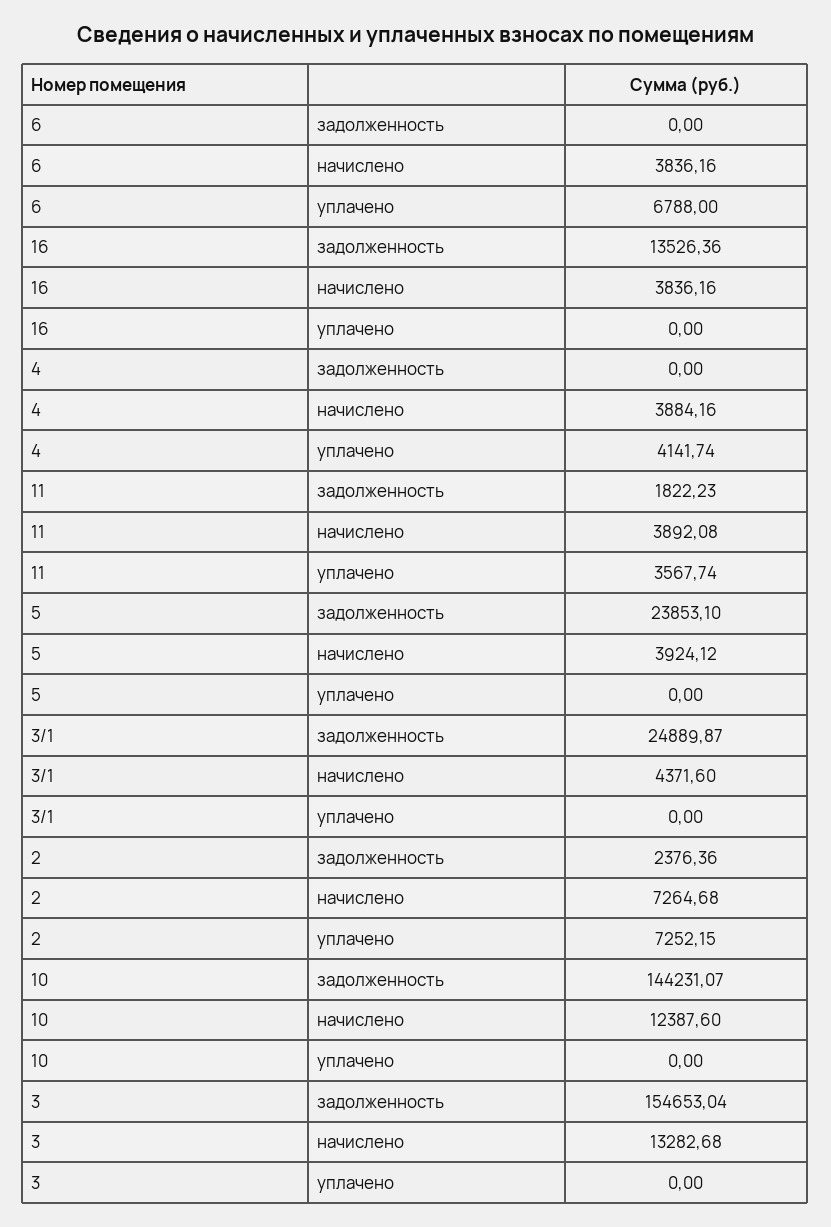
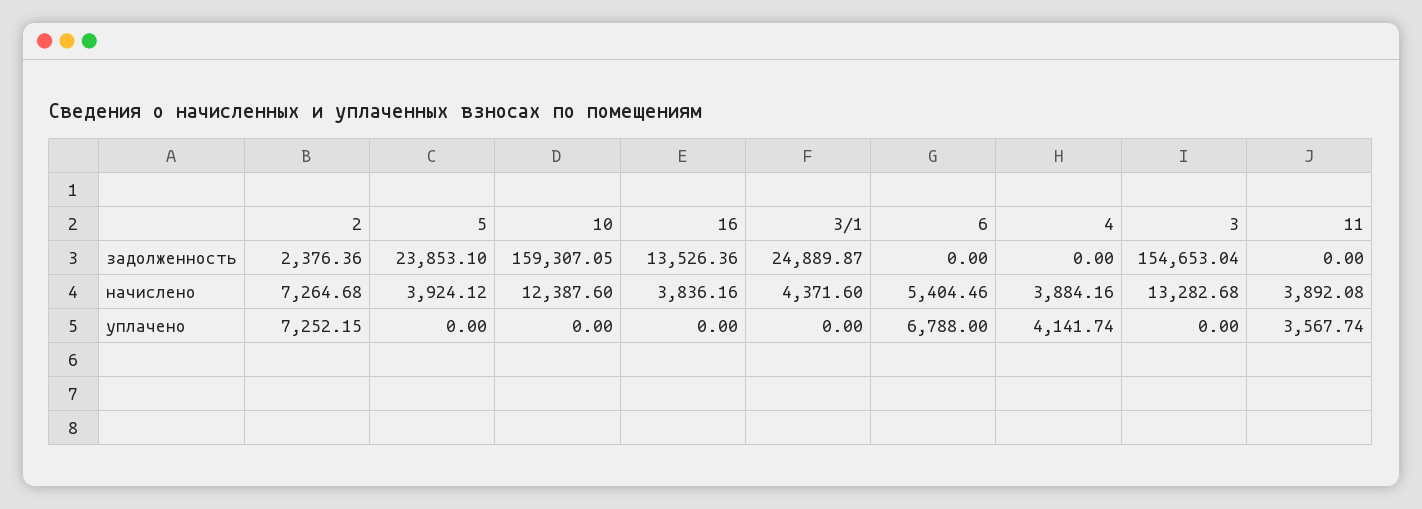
6, начислено: 3836.16 -> 5404.46
11, задолженность: 1822.23 -> 0
10, задолженность: 144231.07 -> 159307.05

